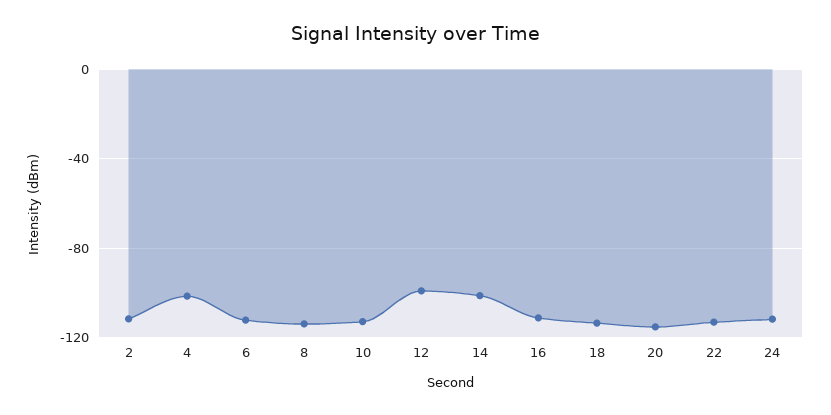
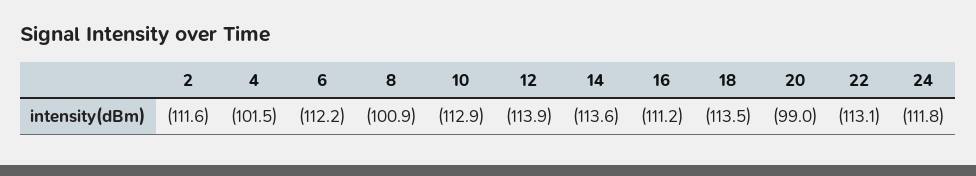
8: -115 -> -100.9
12: -100 -> -113.9
14: -100 -> -113.6
20: -115 -> -99

